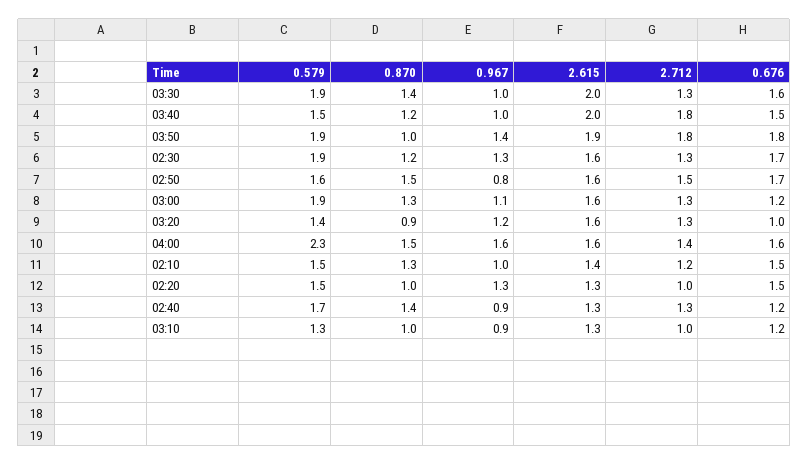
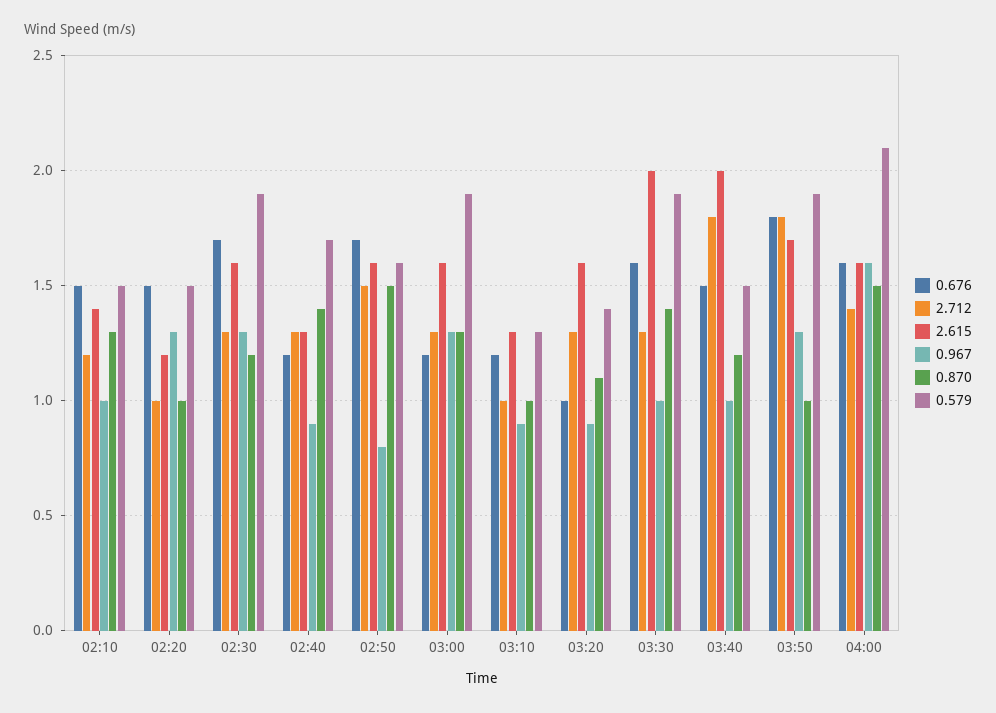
0.967, 03:50: 1.4 -> 1.3
2.615, 03:50: 1.9 -> 1.7
0.967, 03:00: 1.1 -> 1.3
0.870, 03:20: 0.9 -> 1.1
0.967, 03:20: 1.2 -> 0.9
0.579, 04:00: 2.3 -> 2.1
2.615, 02:20: 1.3 -> 1.2

